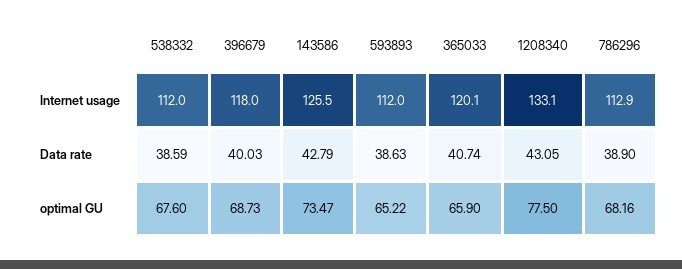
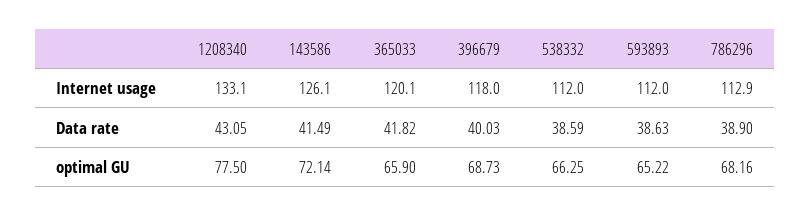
143586, Internet usage: 125.5 -> 126.1
143586, Data rate: 42.79 -> 41.49
365033, Data rate: 40.74 -> 41.82
538332, optimal GU: 67.6 -> 66.25
143586, optimal GU: 73.47 -> 72.14

